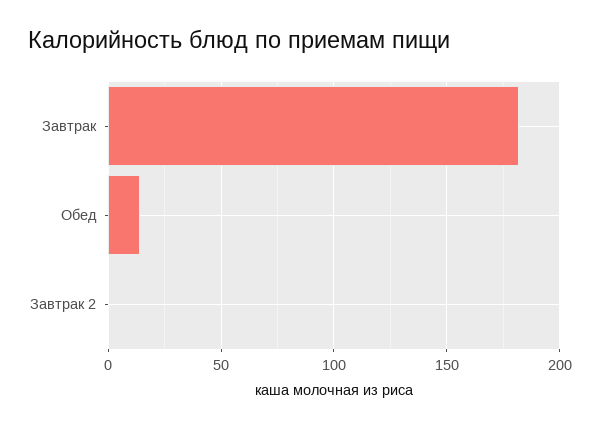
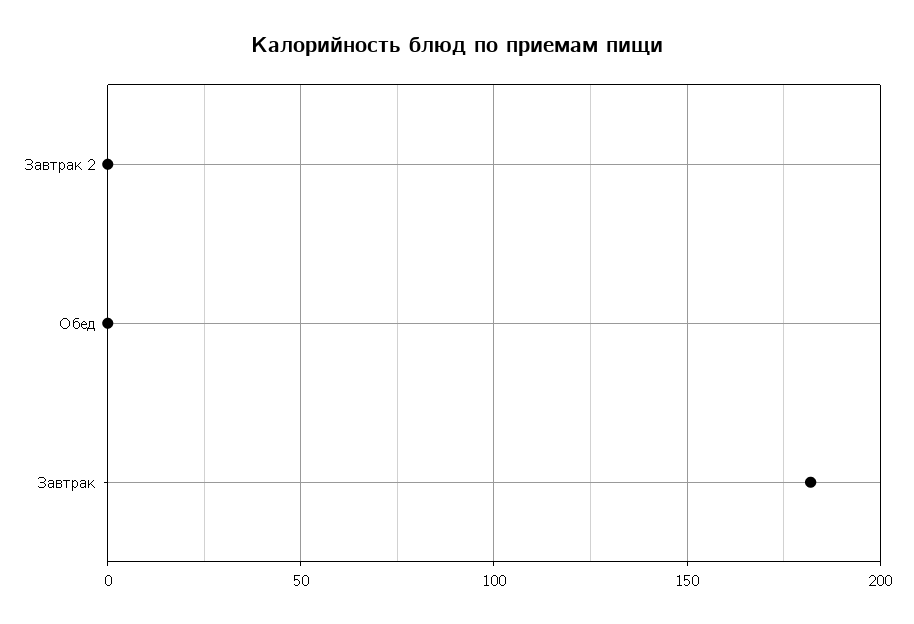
Обед: 15 -> 0

